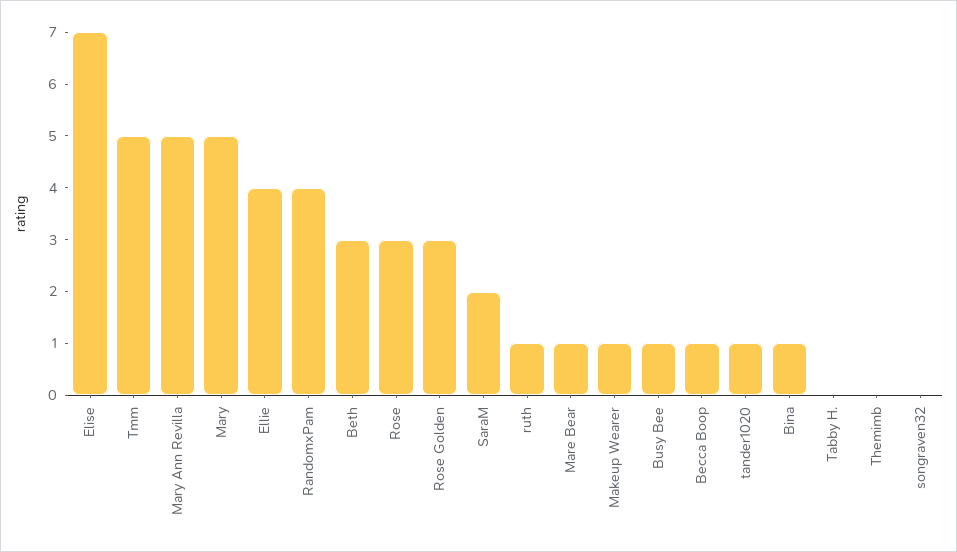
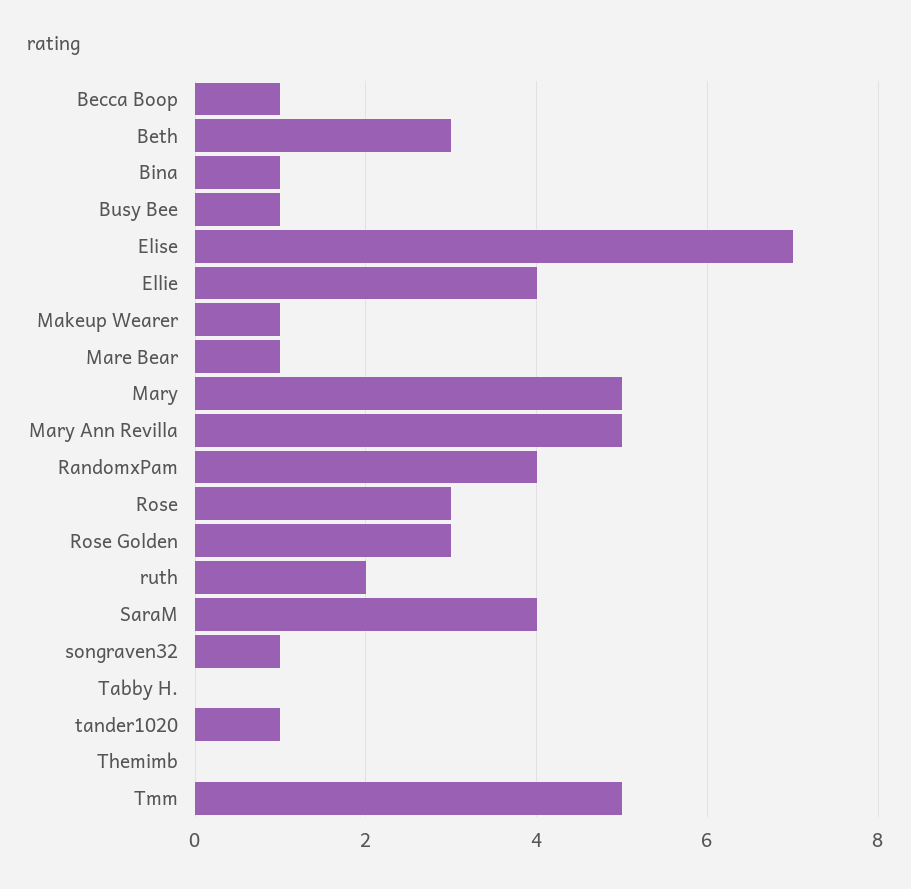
SaraM: 2 -> 4
ruth: 1 -> 2
songraven32: 0 -> 1

